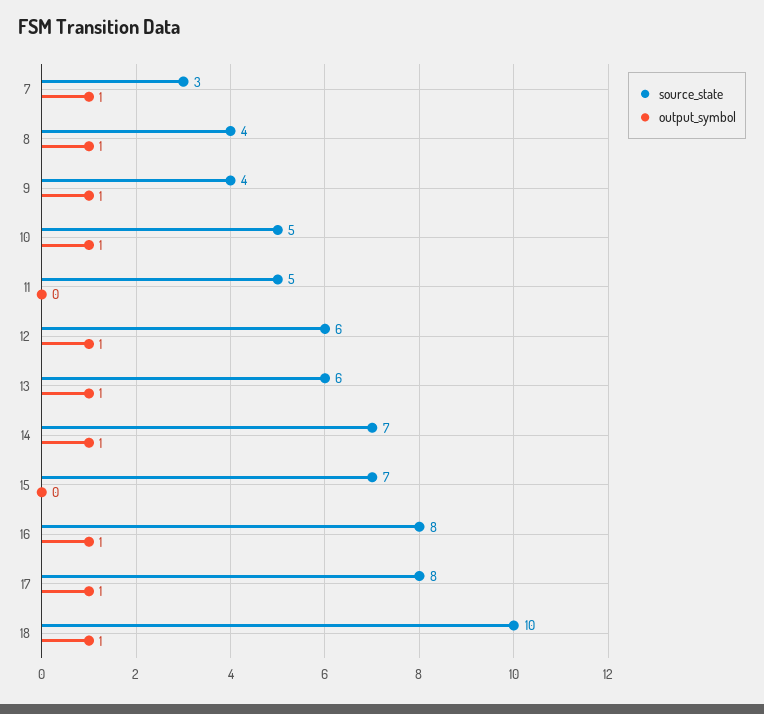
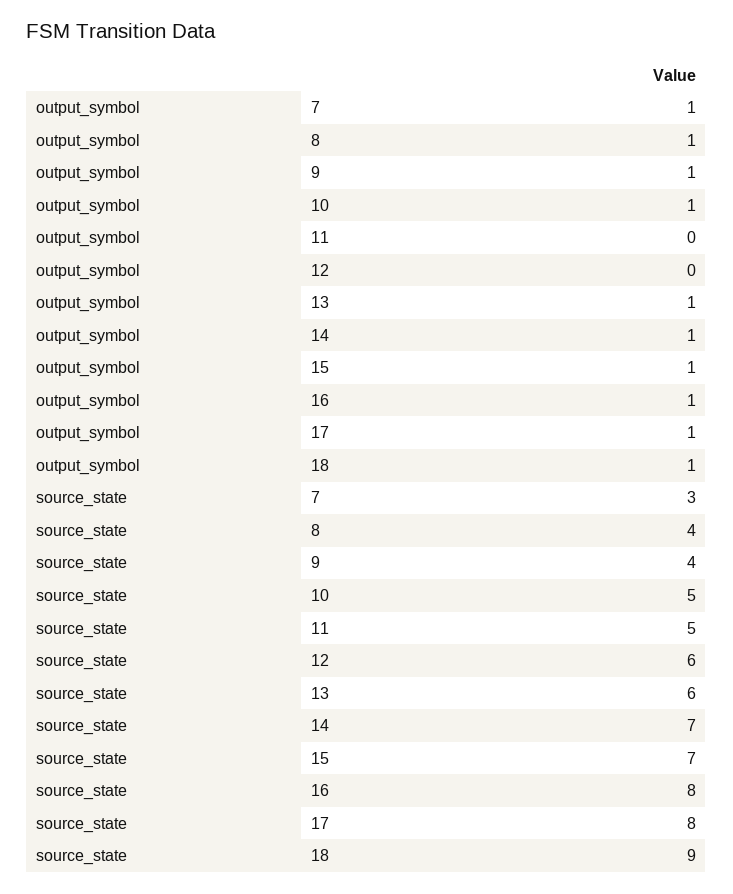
output_symbol, 12: 1 -> 0
output_symbol, 15: 0 -> 1
source_state, 18: 10 -> 9

